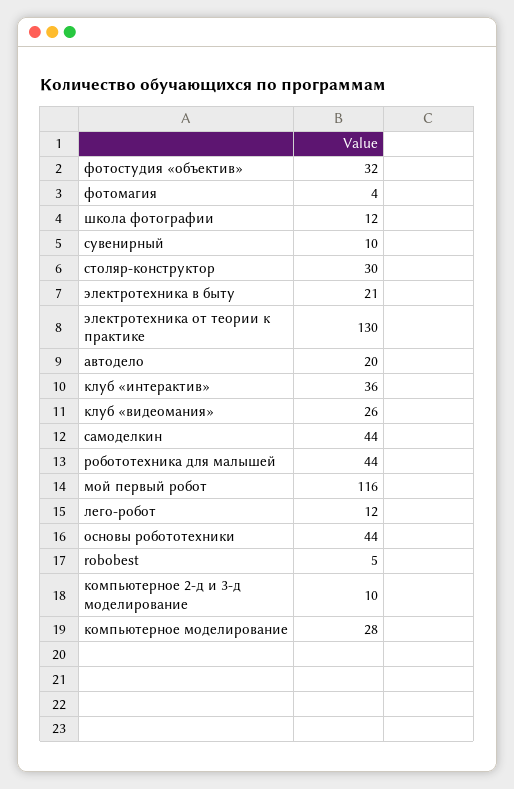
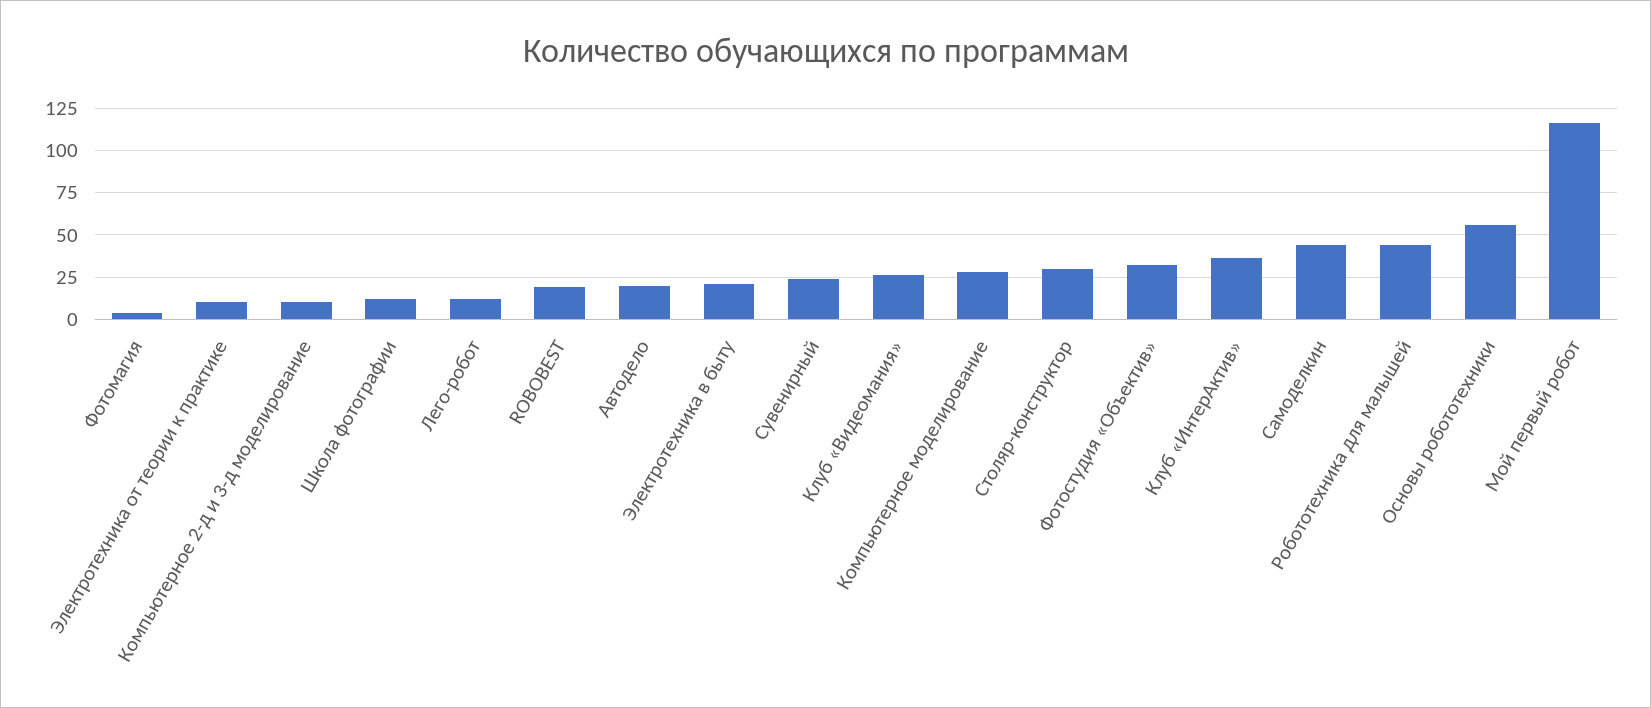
сувенирный: 10 -> 25
электротехника от теории к практике: 130 -> 10
основы робототехники: 44 -> 55
robobest: 5 -> 20

